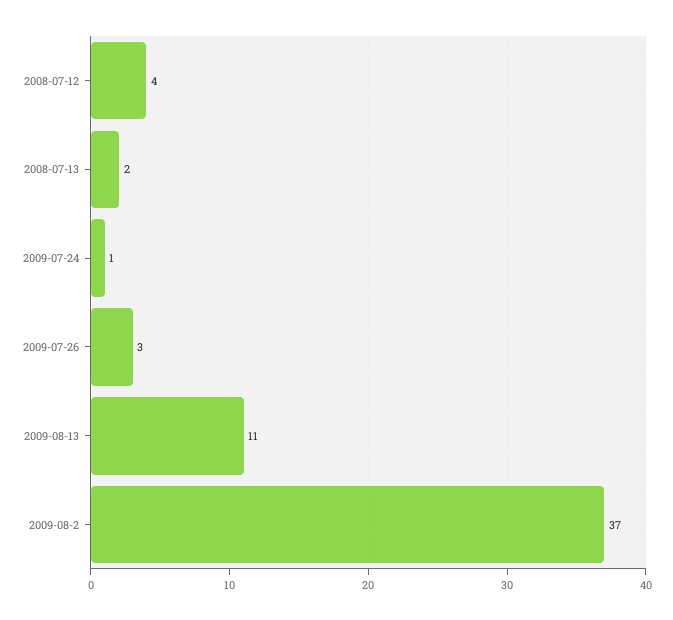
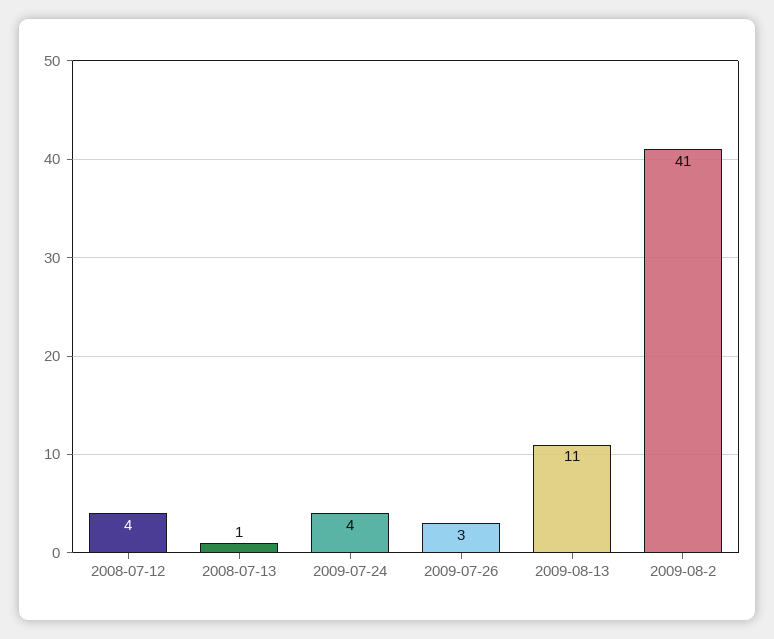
2008-07-13: 2 -> 1
2009-07-24: 1 -> 4
2009-08-2: 37 -> 41

